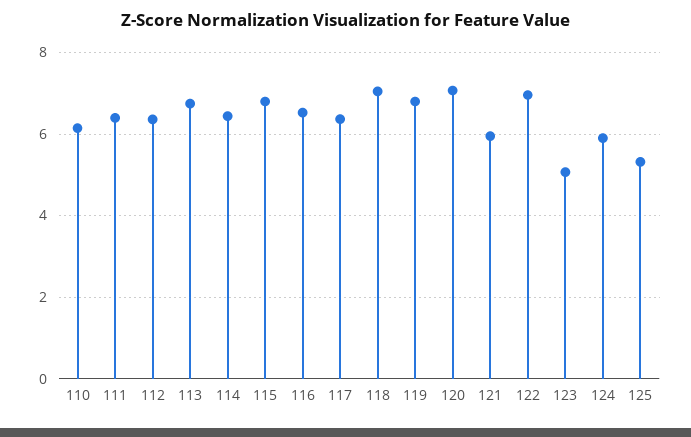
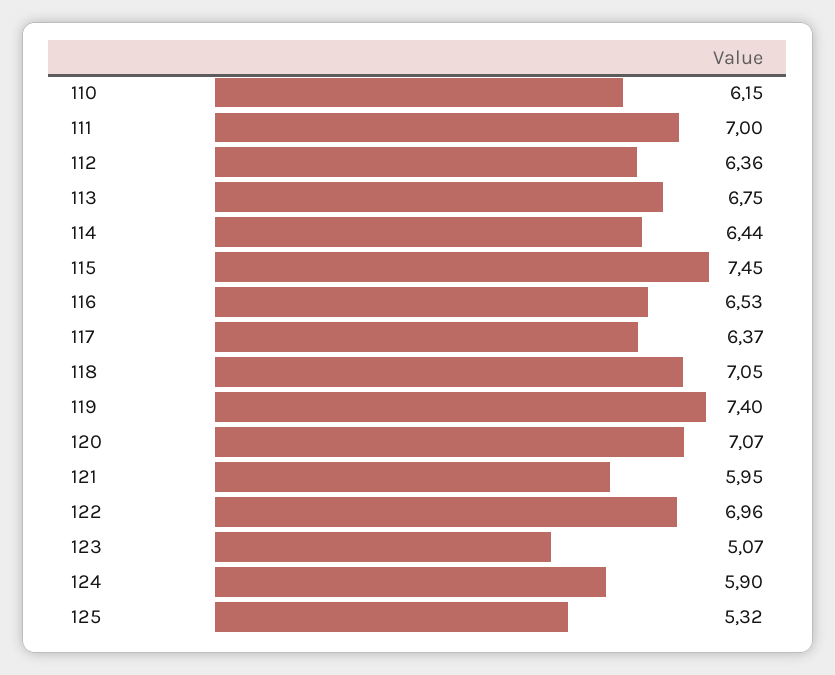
111: 6.4 -> 7
115: 6.8 -> 7.45
119: 6.8 -> 7.4

